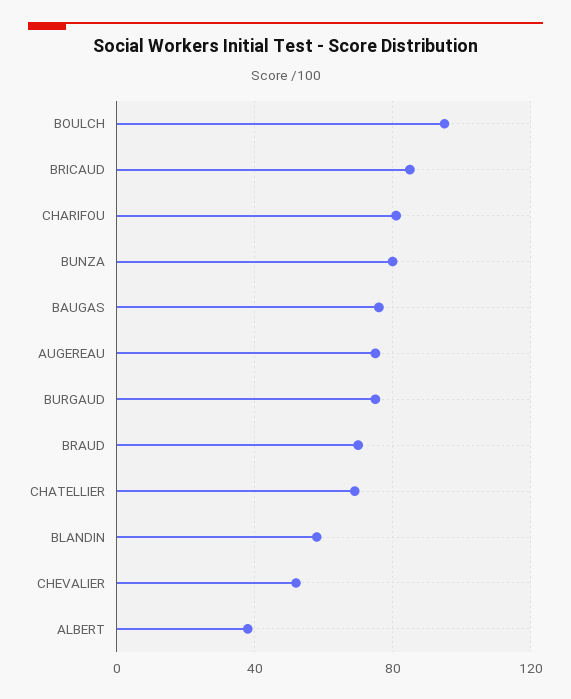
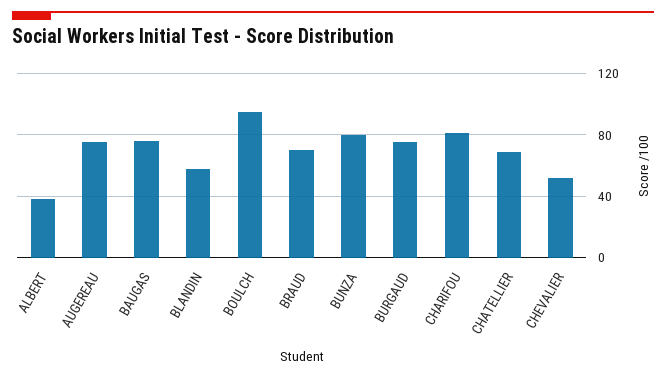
BRICAUD: 85 -> none

